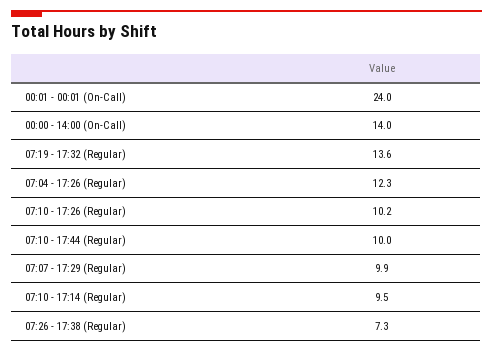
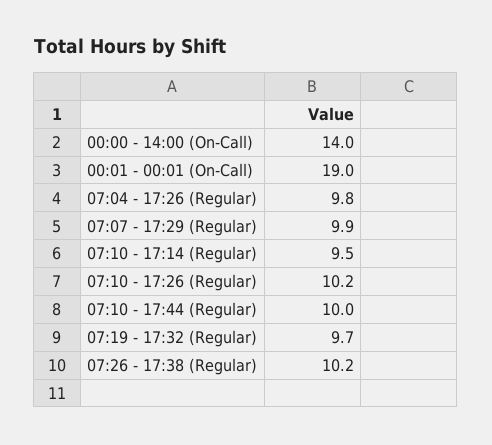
00:01 - 00:01 (On-Call): 24 -> 19
07:19 - 17:32 (Regular): 13.6 -> 9.7
07:04 - 17:26 (Regular): 12.3 -> 9.8
07:26 - 17:38 (Regular): 7.3 -> 10.2

